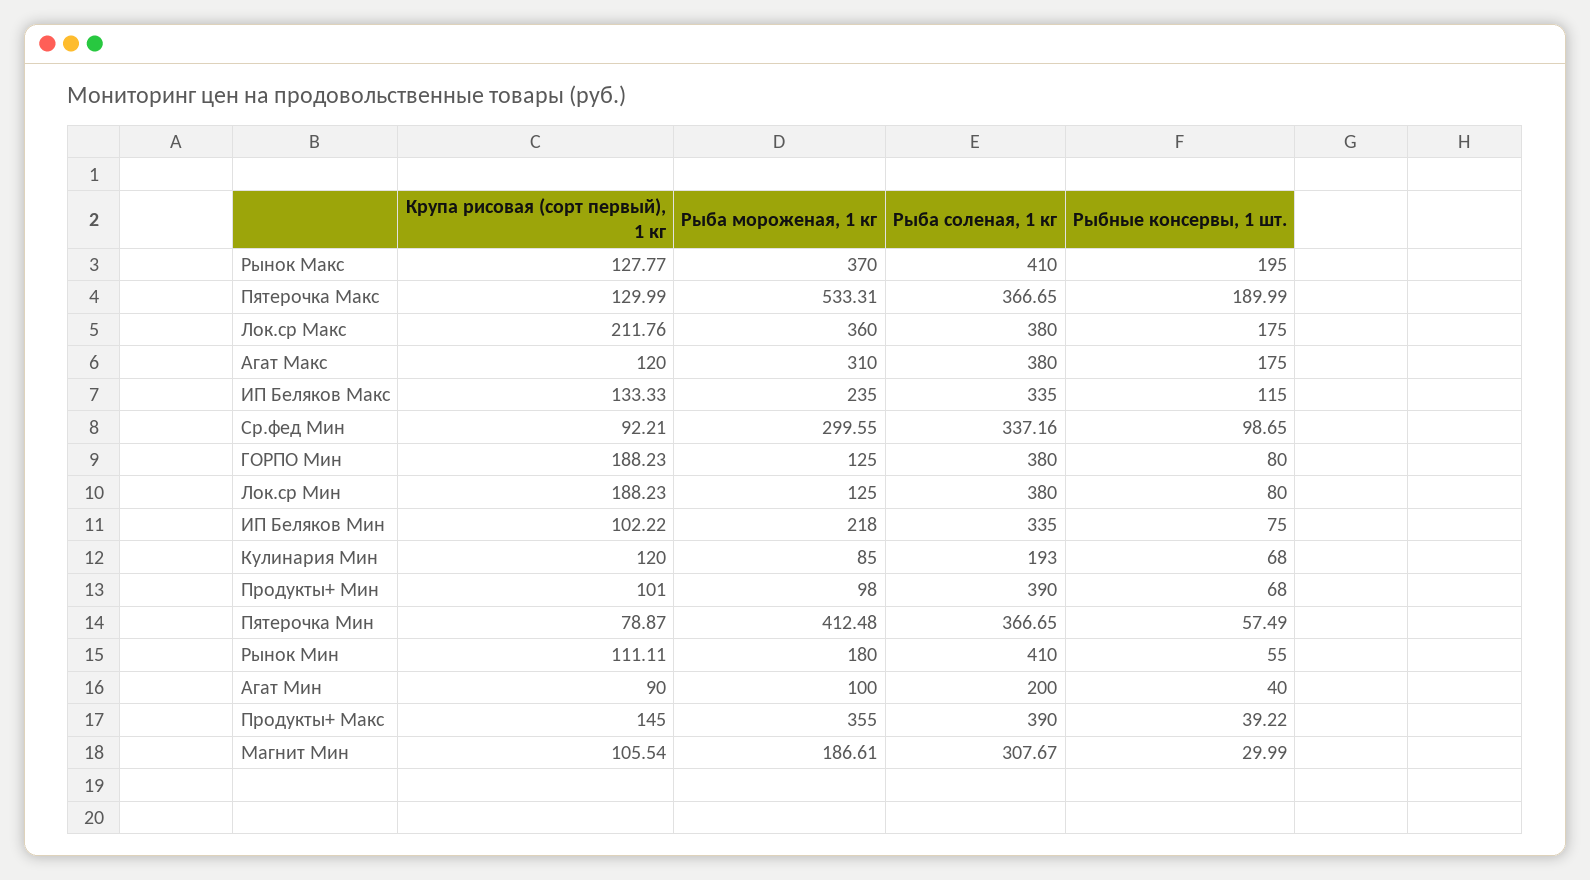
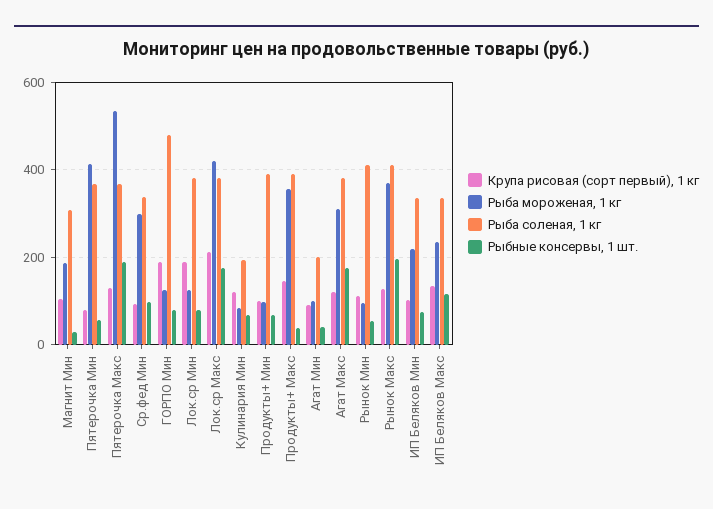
Рыба мороженая, 1 кг, Лок.ср Макс: 360 -> 420
Рыба соленая, 1 кг, ГОРПО Мин: 380 -> 480
Рыба мороженая, 1 кг, Рынок Мин: 180 -> 100

